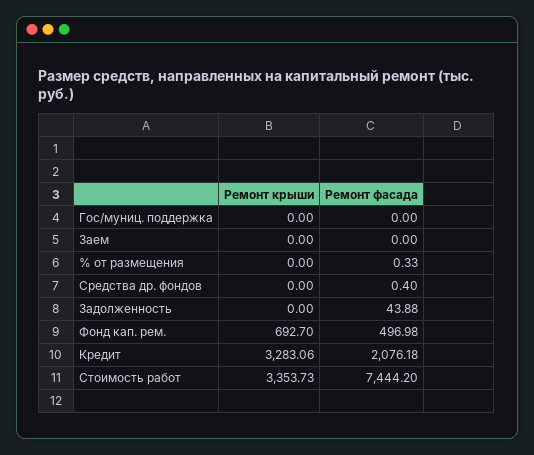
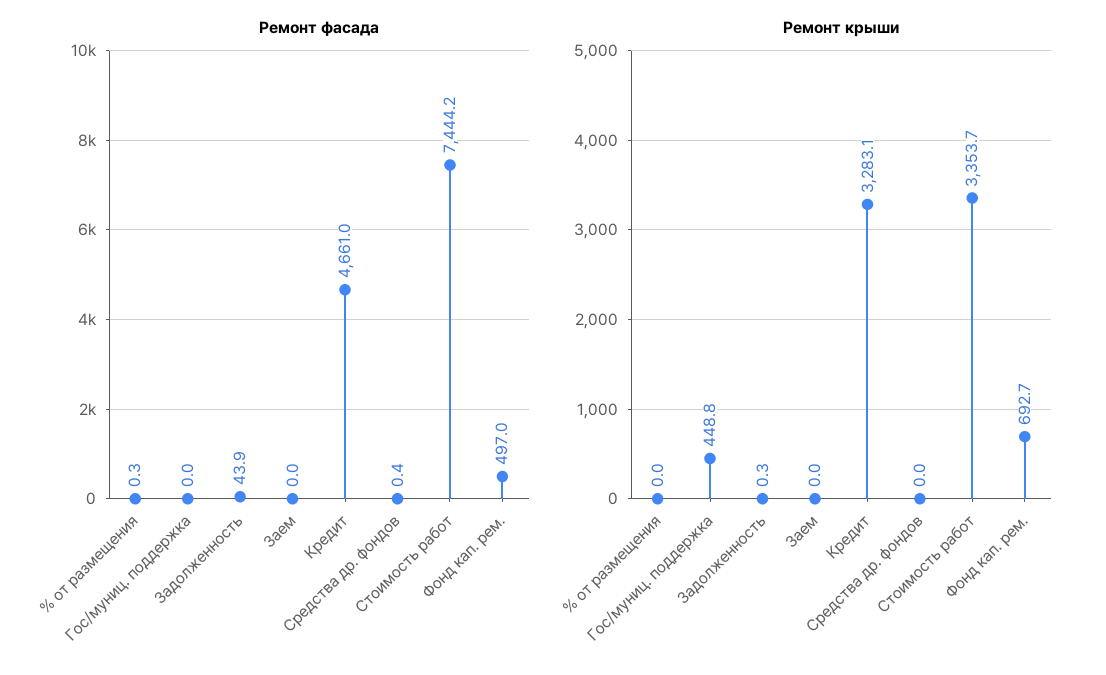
Ремонт крыши, Гос/муниц. поддержка: 0 -> 448.8
Ремонт крыши, Задолженность: 0 -> 0.3
Ремонт фасада, Кредит: 2076.18 -> 4661

